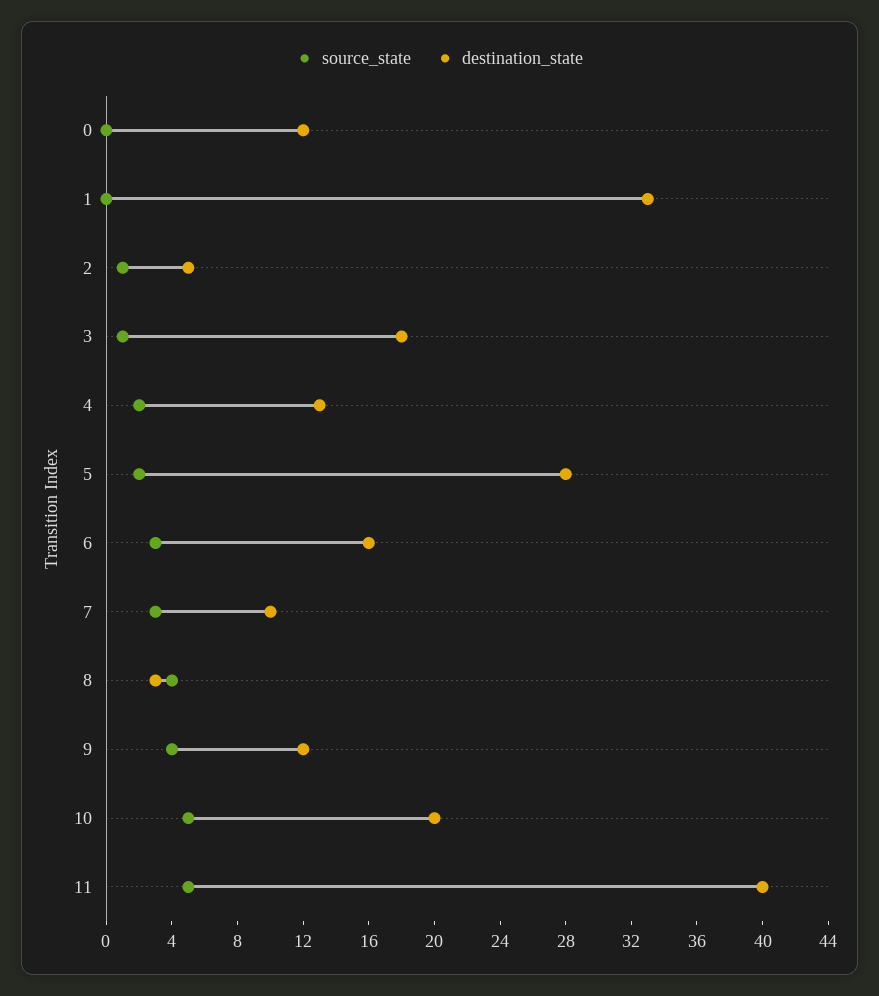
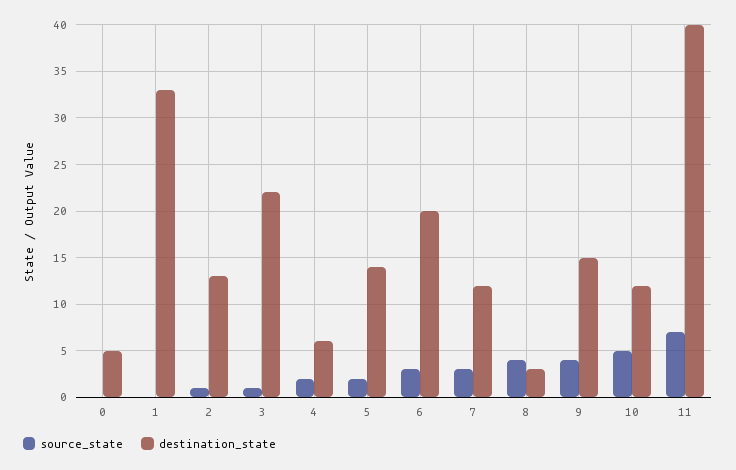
destination_state, 0: 12 -> 5
destination_state, 2: 5 -> 13
destination_state, 3: 18 -> 22
destination_state, 4: 13 -> 6
destination_state, 5: 28 -> 14
destination_state, 6: 16 -> 20
destination_state, 7: 10 -> 12
destination_state, 9: 12 -> 15
destination_state, 10: 20 -> 12
source_state, 11: 5 -> 7

